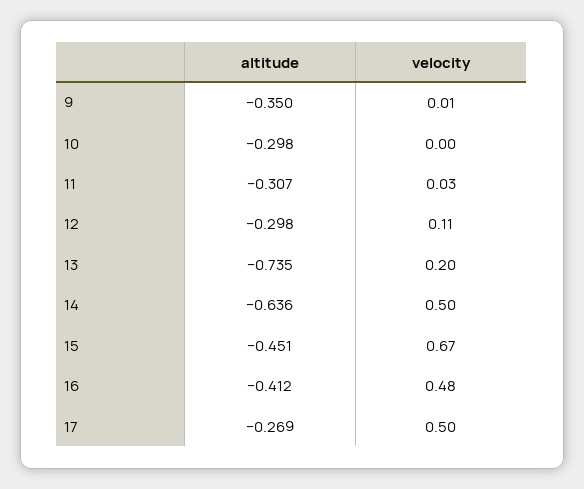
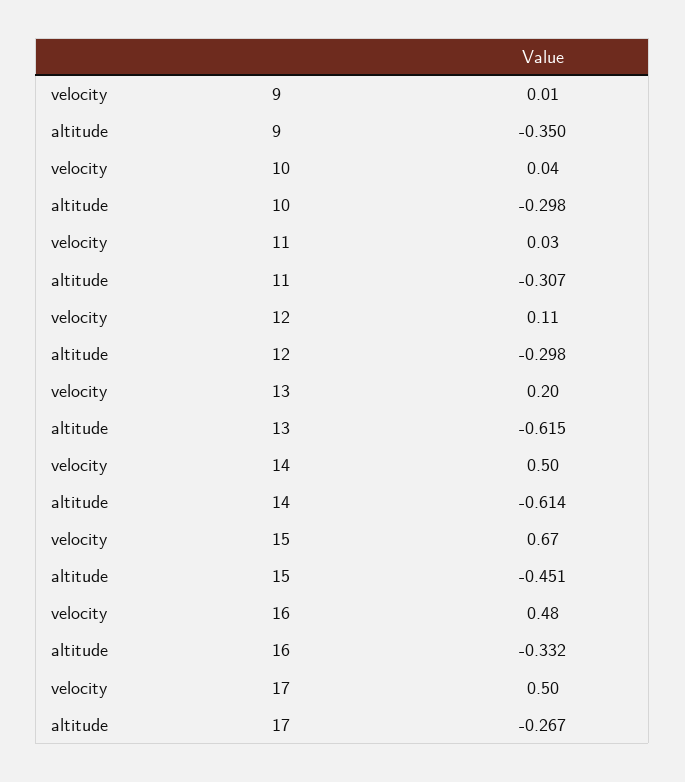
velocity, 10: 0 -> 0.04
altitude, 13: -0.735 -> -0.615
altitude, 14: -0.636 -> -0.614
altitude, 16: -0.412 -> -0.332
altitude, 17: -0.269 -> -0.267

